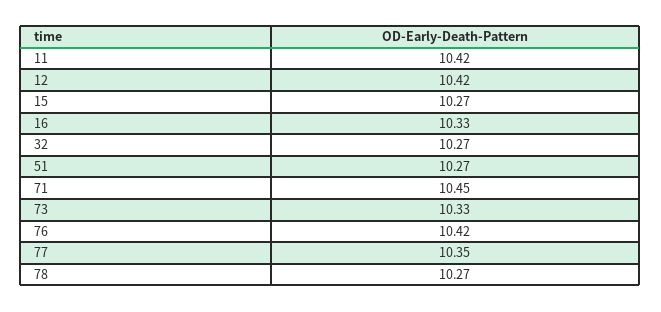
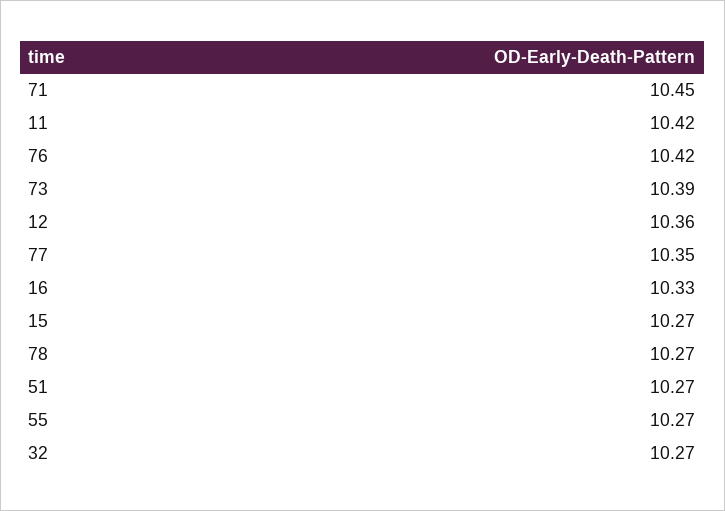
12: 10.42 -> 10.36
73: 10.33 -> 10.39
55: none -> 10.27

